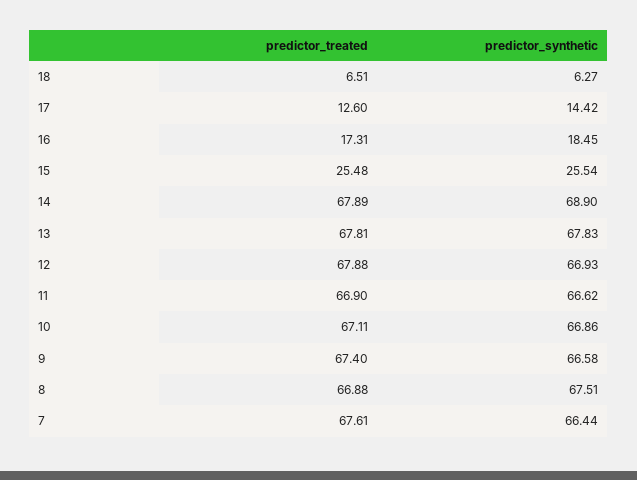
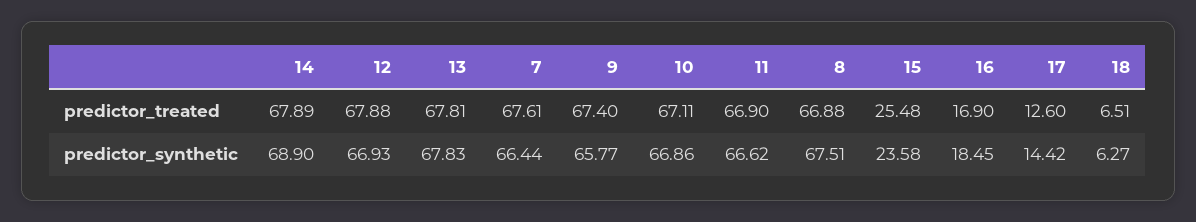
predictor_treated, 16: 17.31 -> 16.9
predictor_synthetic, 15: 25.54 -> 23.58
predictor_synthetic, 9: 66.58 -> 65.77

